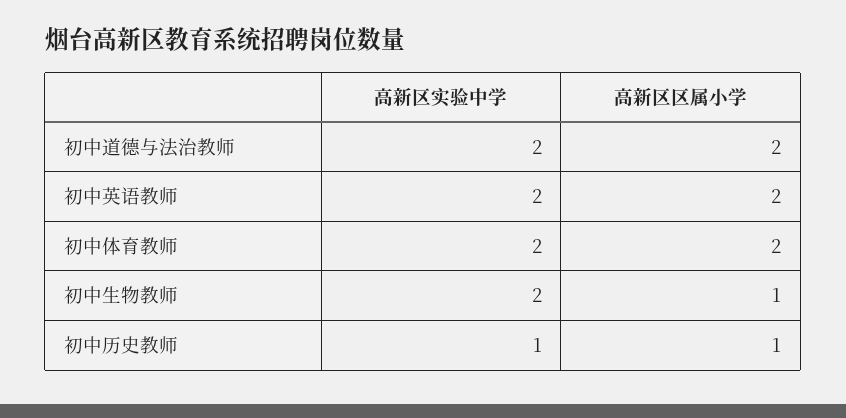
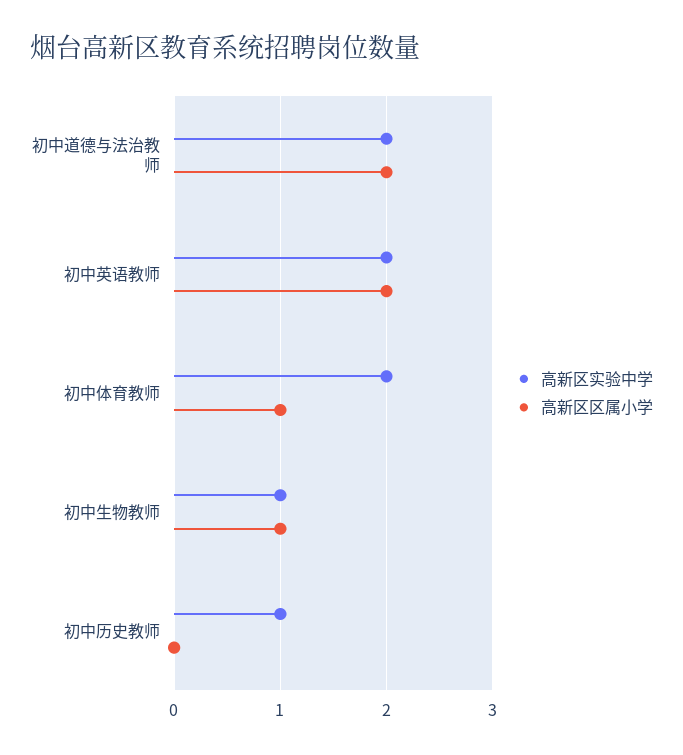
高新区区属小学, 初中体育教师: 2 -> 1
高新区实验中学, 初中生物教师: 2 -> 1
高新区区属小学, 初中历史教师: 1 -> 0

